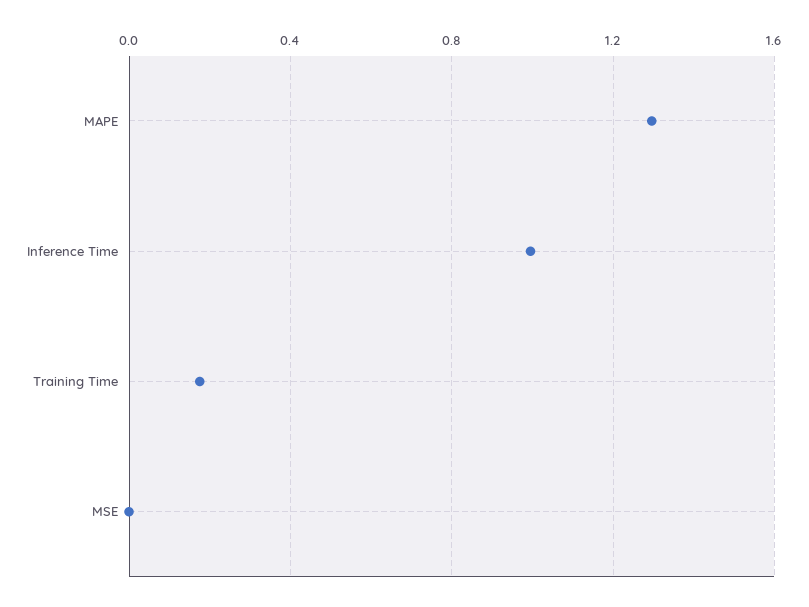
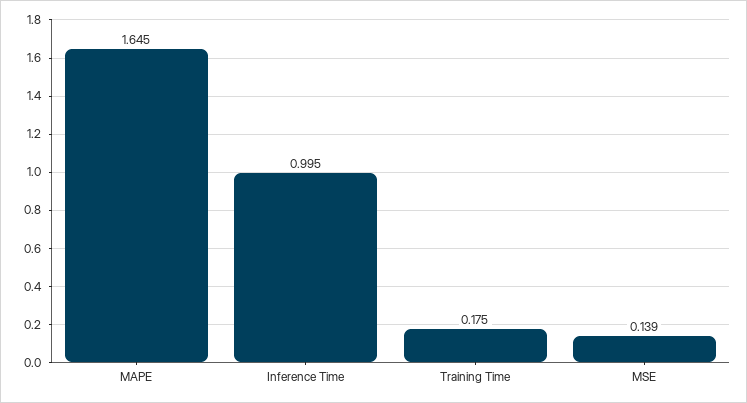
MAPE: 1.3 -> 1.645
MSE: 0 -> 0.139

